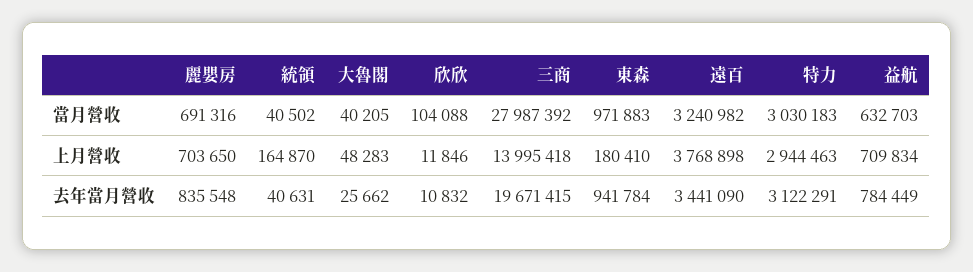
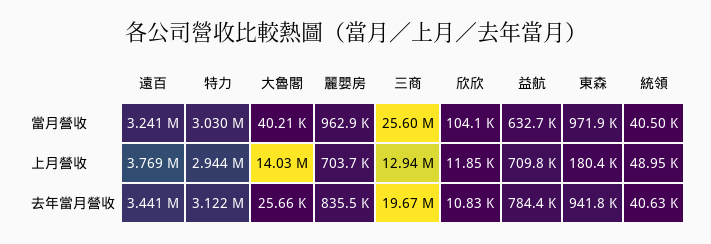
麗嬰房, 當月營收: 691316 -> 962900
三商, 當月營收: 27987392 -> 25600000
統領, 上月營收: 164870 -> 48950
大魯閣, 上月營收: 48283 -> 14030000
三商, 上月營收: 13995418 -> 12940000

